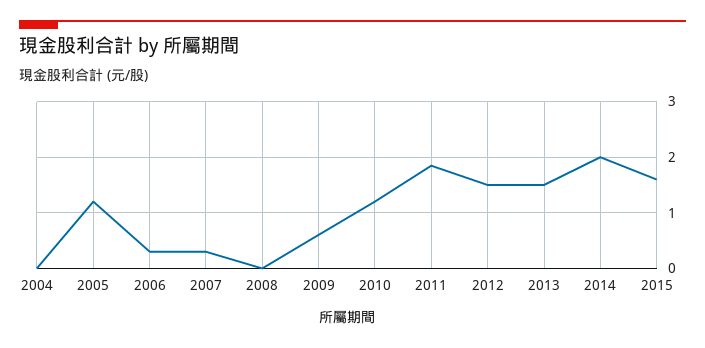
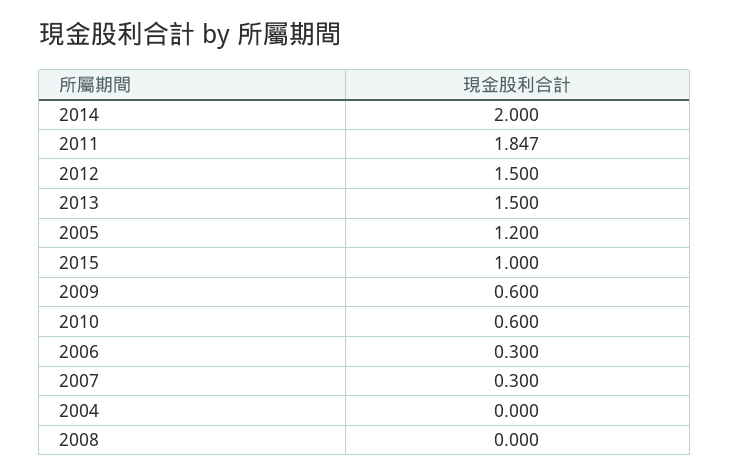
2010: 1.2 -> 0.6
2015: 1.6 -> 1

